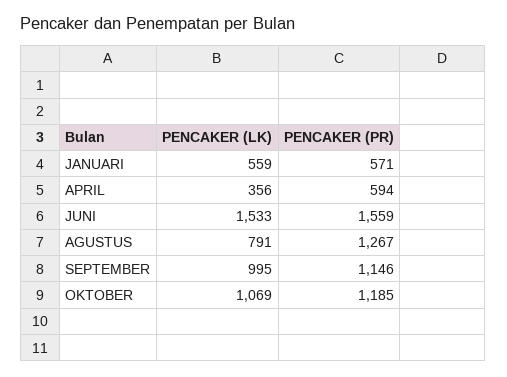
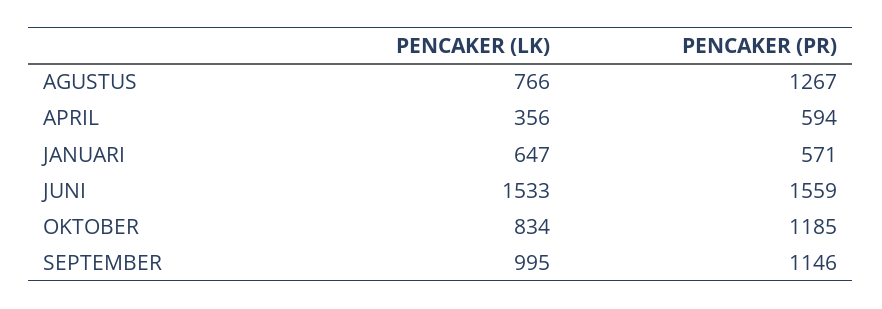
PENCAKER (LK), JANUARI: 559 -> 647
PENCAKER (LK), AGUSTUS: 791 -> 766
PENCAKER (LK), OKTOBER: 1069 -> 834

